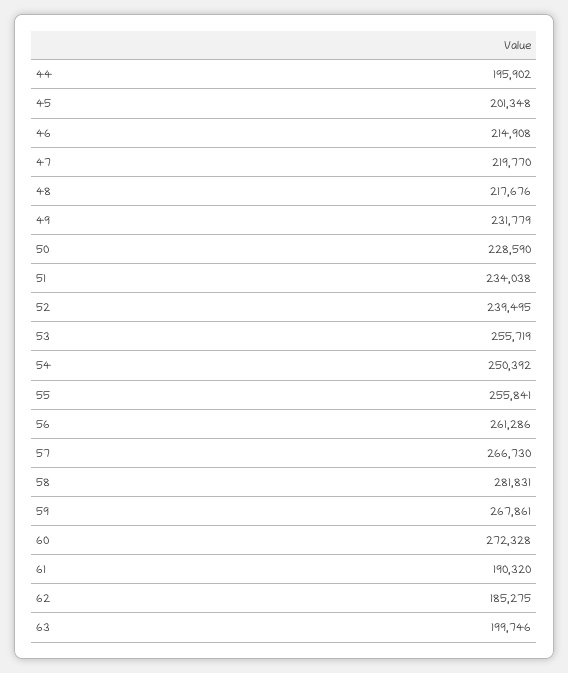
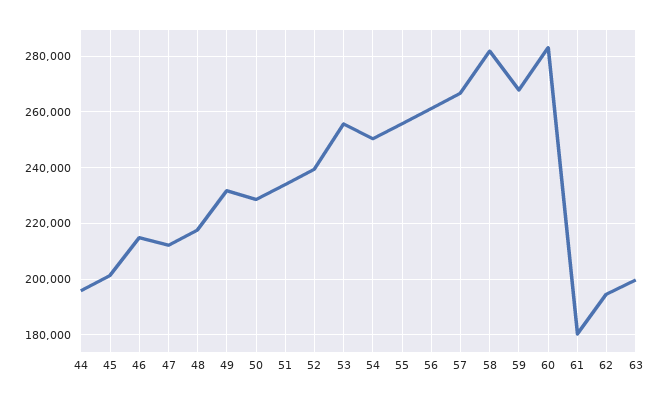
47: 219770 -> 212500
60: 272328 -> 282500
61: 190320 -> 180000
62: 185275 -> 195000

